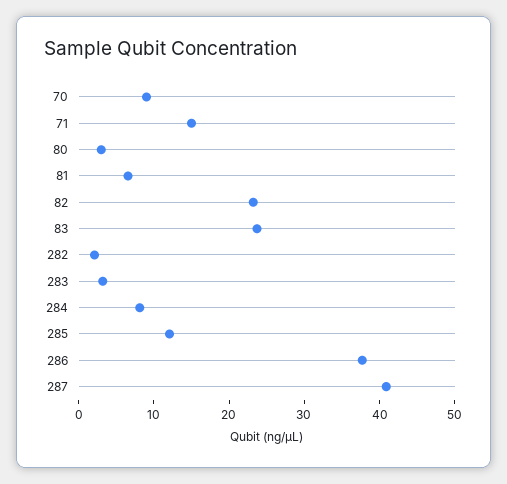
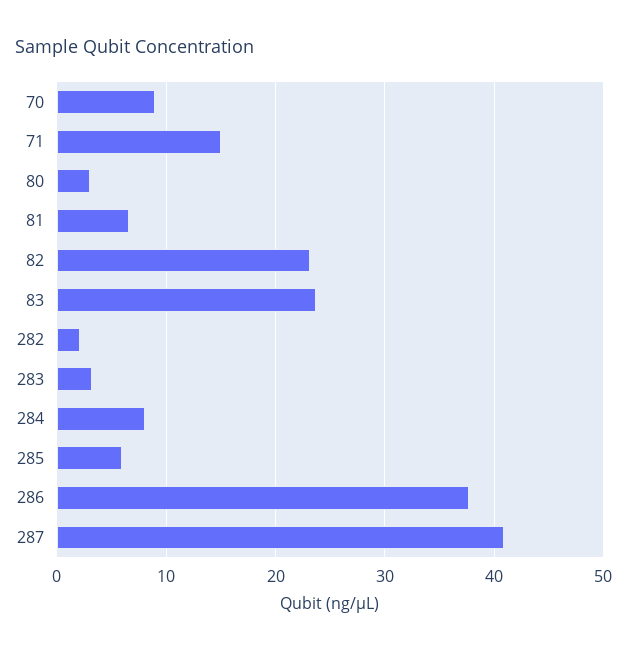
285: 12 -> 6

